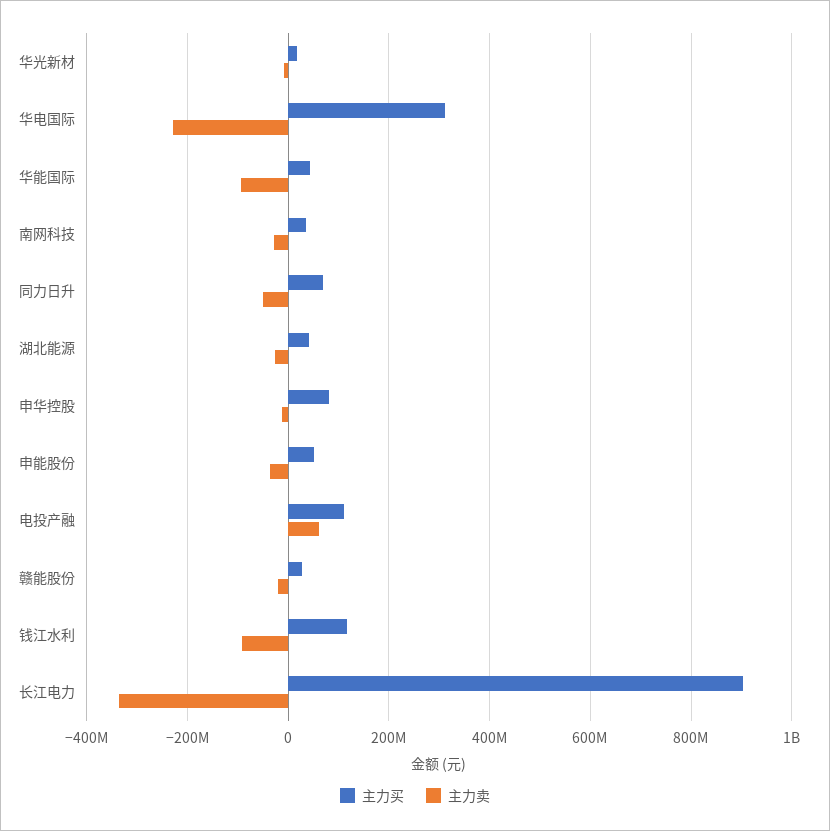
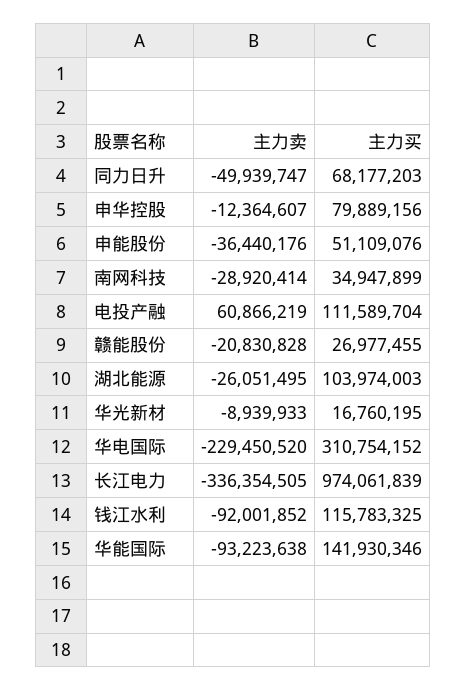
主力买, 华能国际: 40000000 -> 141930346
主力买, 湖北能源: 40000000 -> 103974003
主力买, 长江电力: 900000000 -> 974061839

